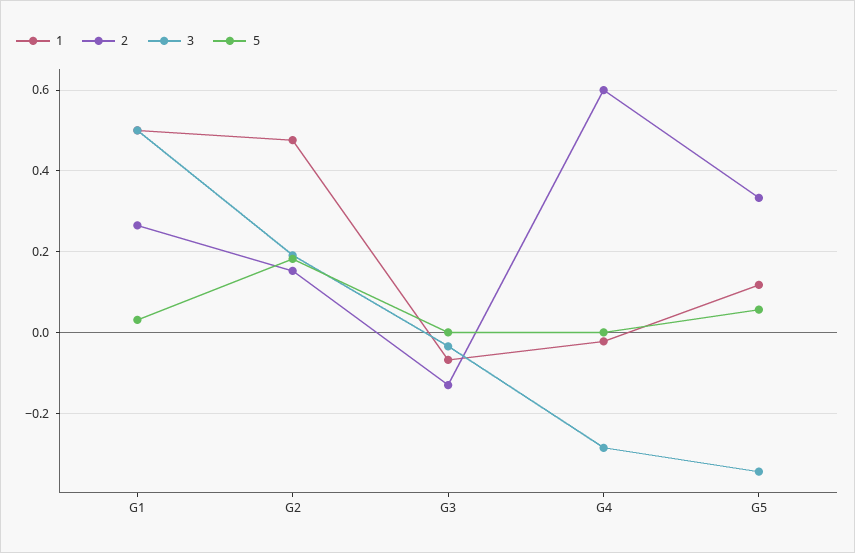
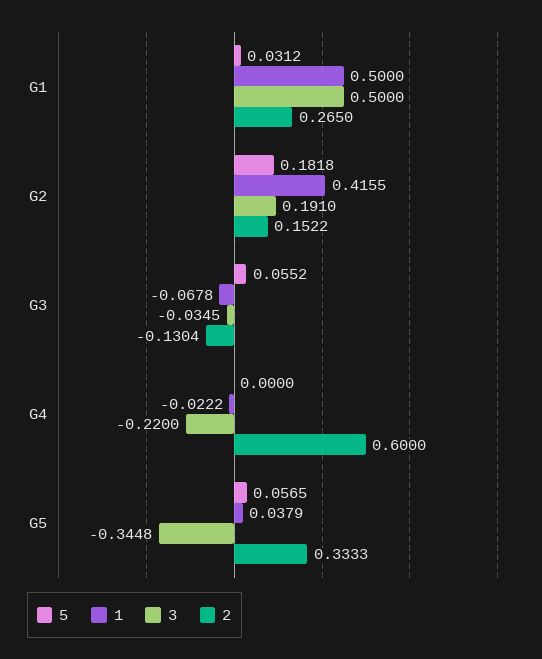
1, G2: 0.48 -> 0.4155
5, G3: 0 -> 0.0552
3, G4: -0.28 -> -0.22
1, G5: 0.12 -> 0.0379

